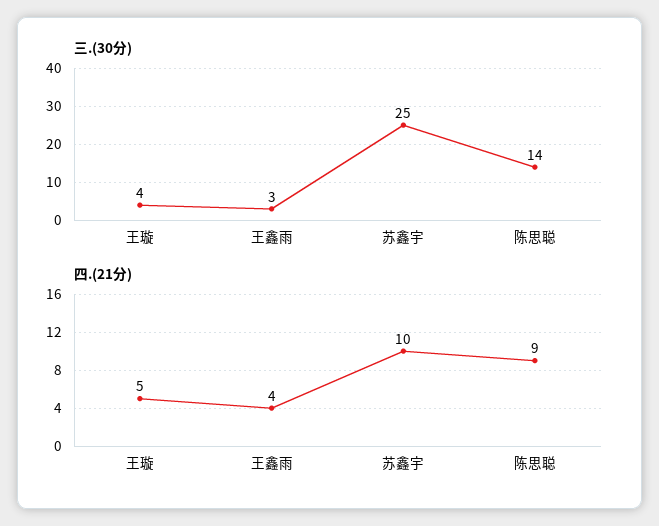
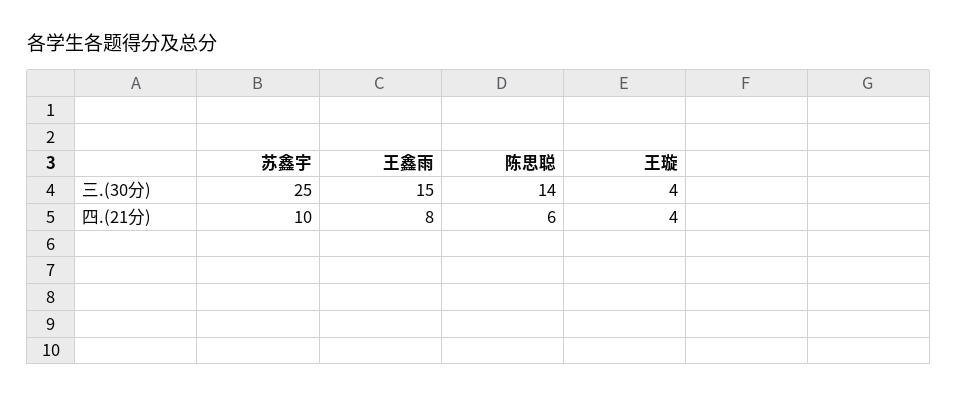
三.(30分), 王鑫雨: 3 -> 15
四.(21分), 王璇: 5 -> 4
四.(21分), 王鑫雨: 4 -> 8
四.(21分), 陈思聪: 9 -> 6

